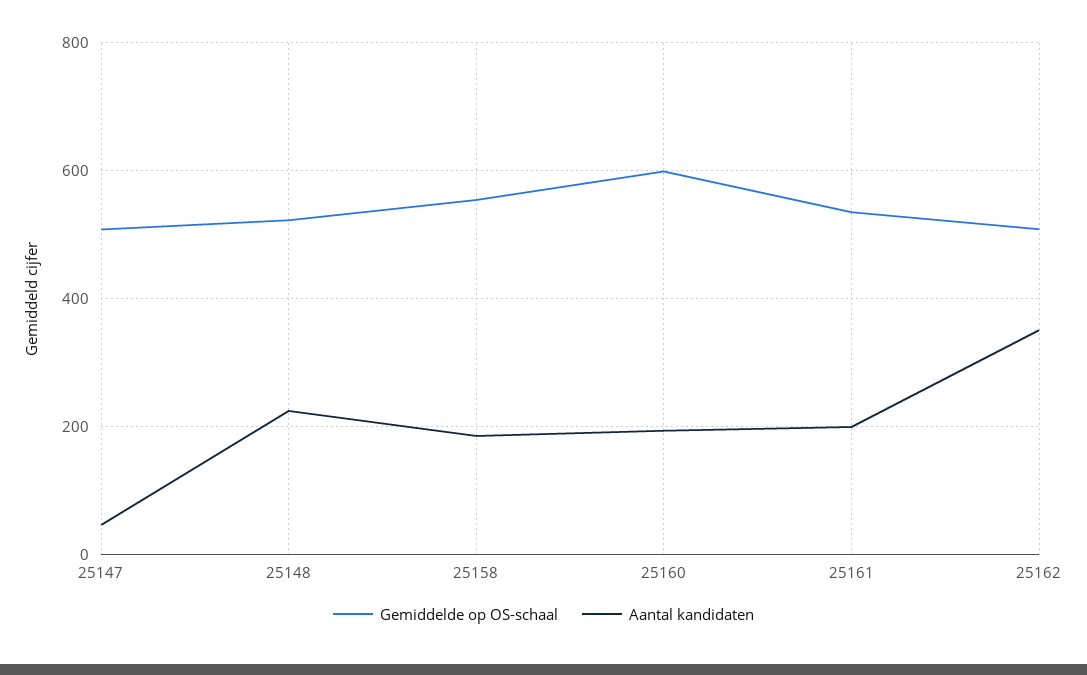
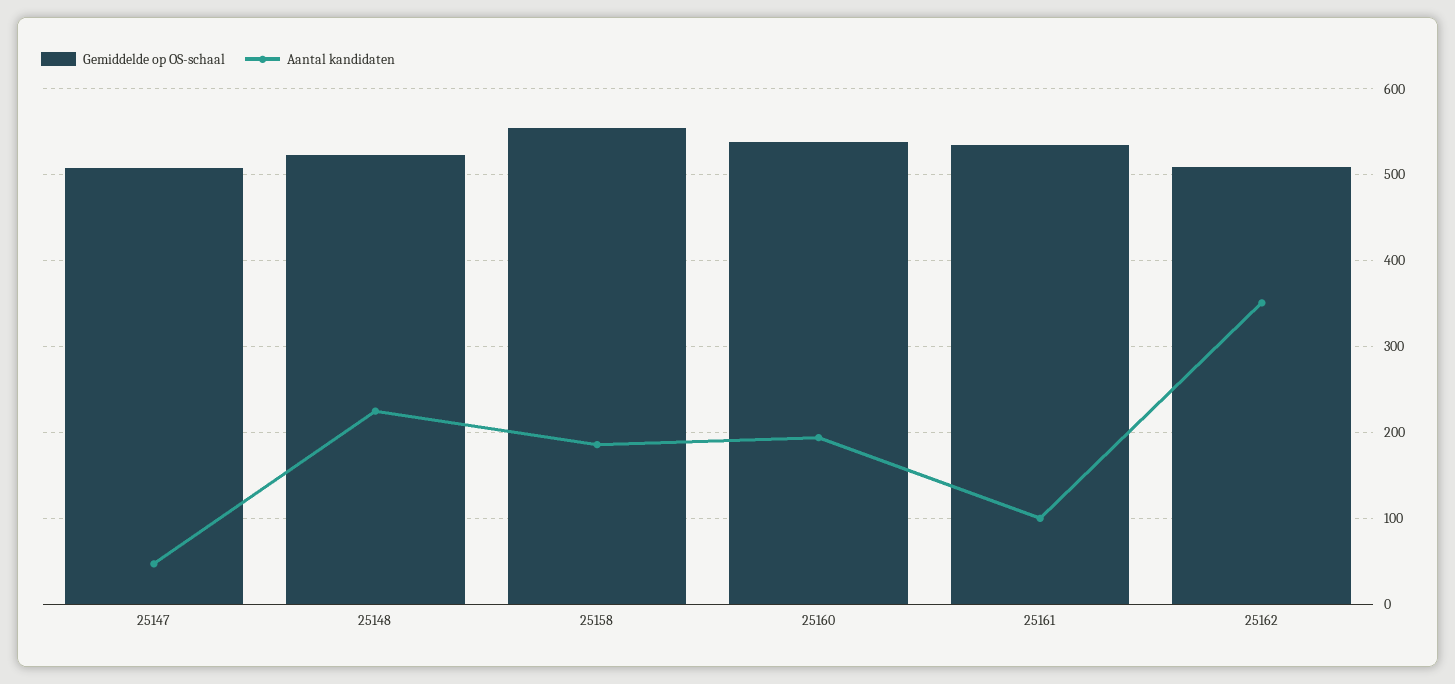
Gemiddelde op OS-schaal, 25160: 600 -> 540
Aantal kandidaten, 25161: 200 -> 100

